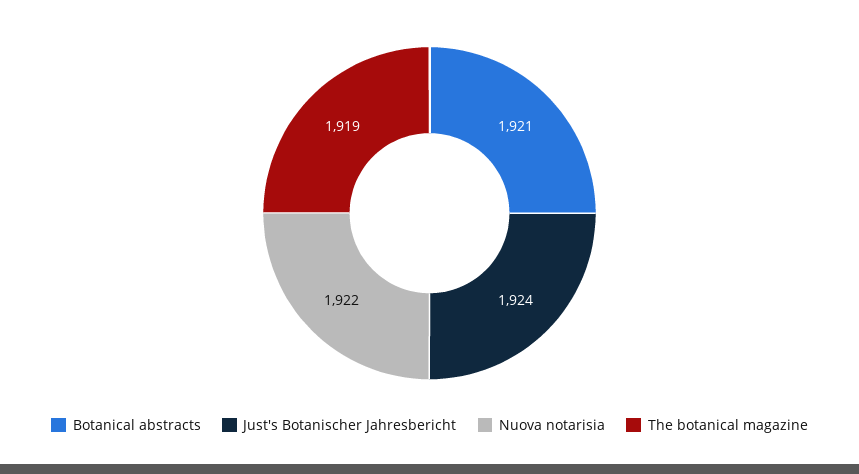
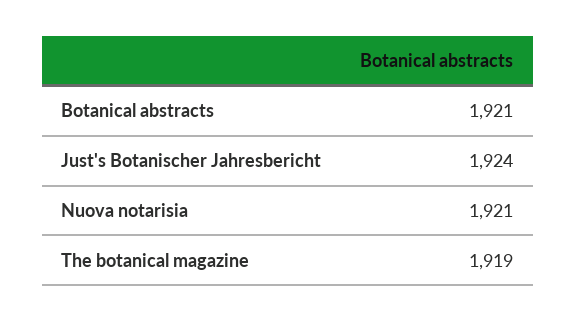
Nuova notarisia: 1922 -> 1921

